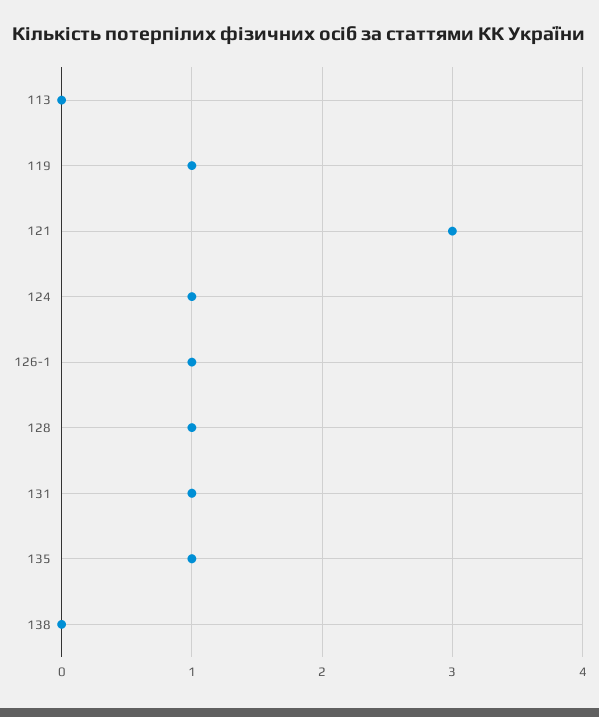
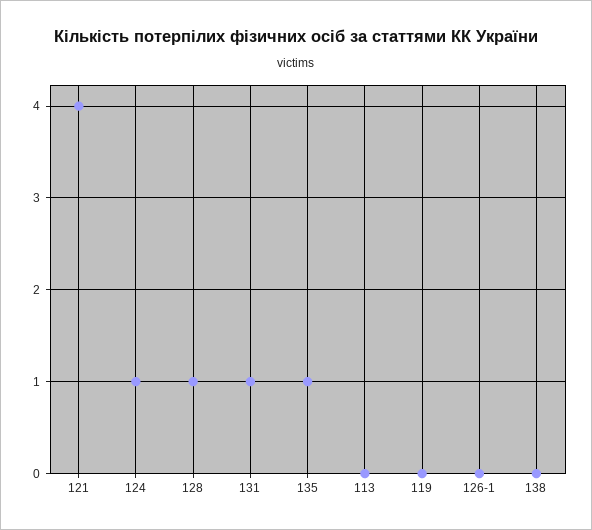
119: 1 -> 0
121: 3 -> 4
126-1: 1 -> 0

